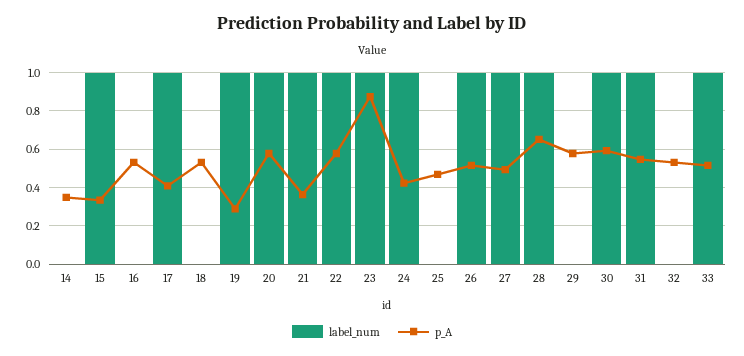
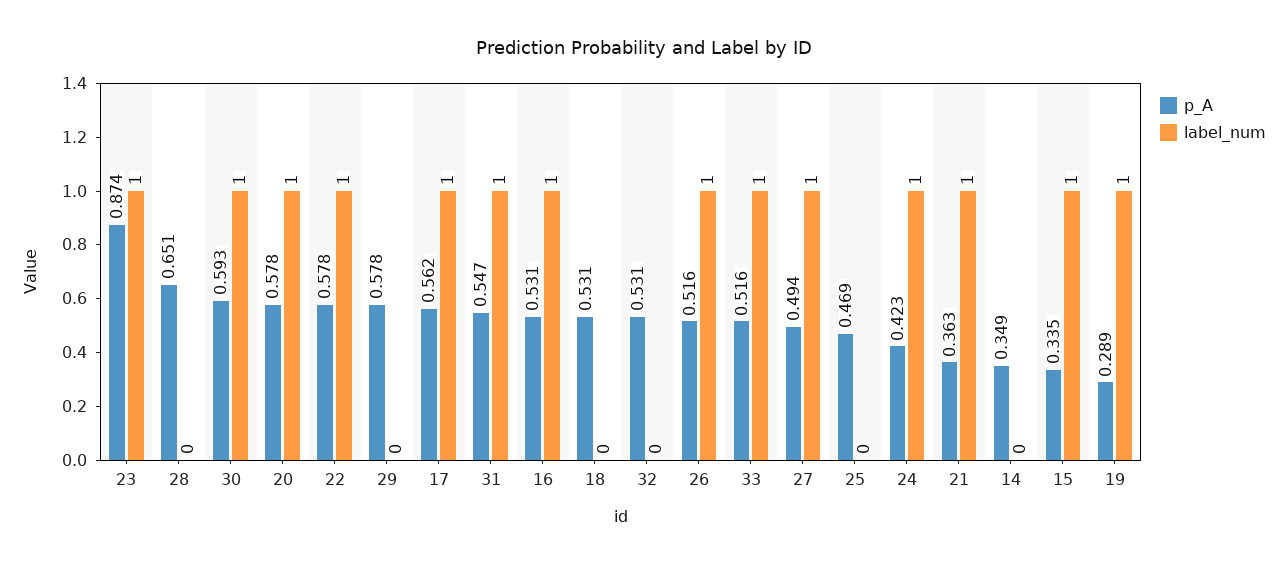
label_num, 16: 0 -> 1
p_A, 17: 0.4 -> 0.562
label_num, 28: 1 -> 0

